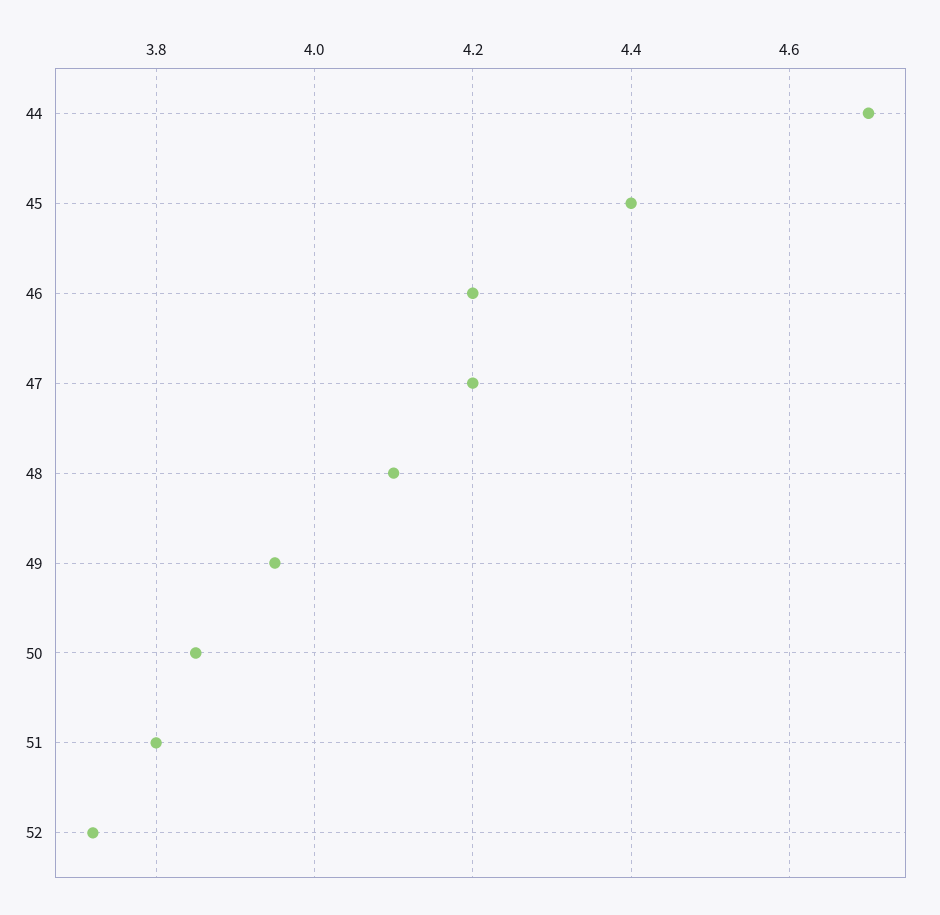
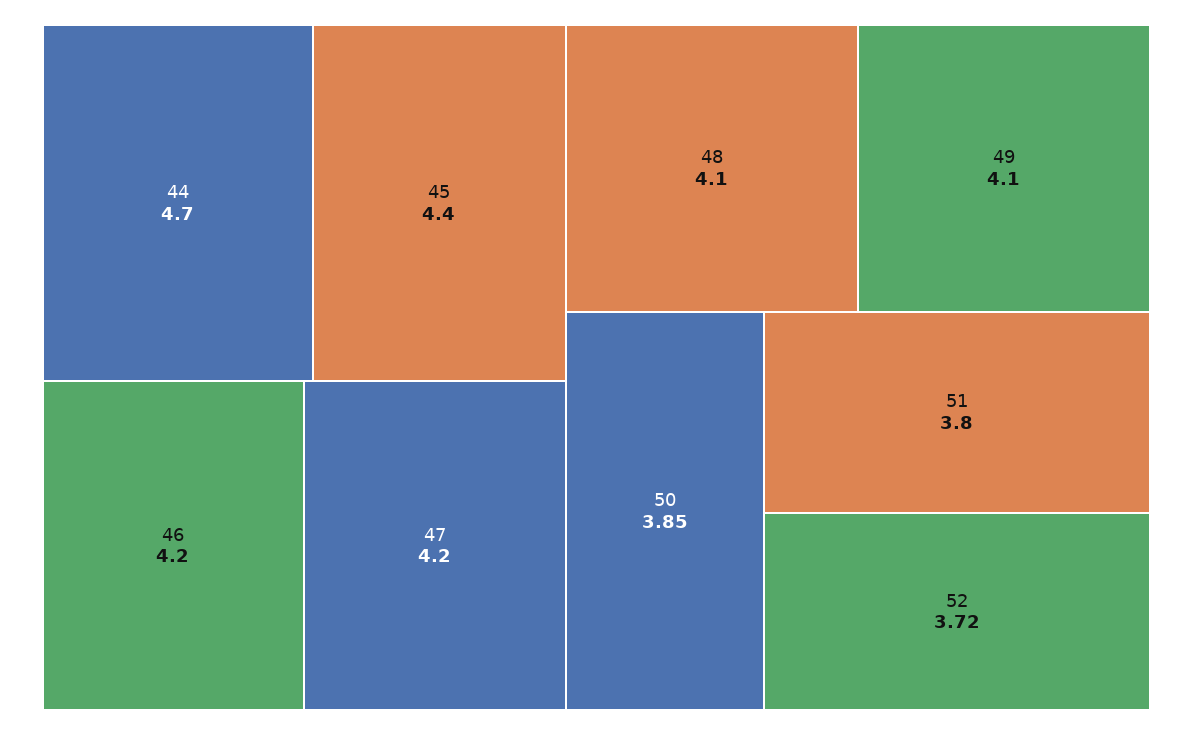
49: 3.95 -> 4.1

